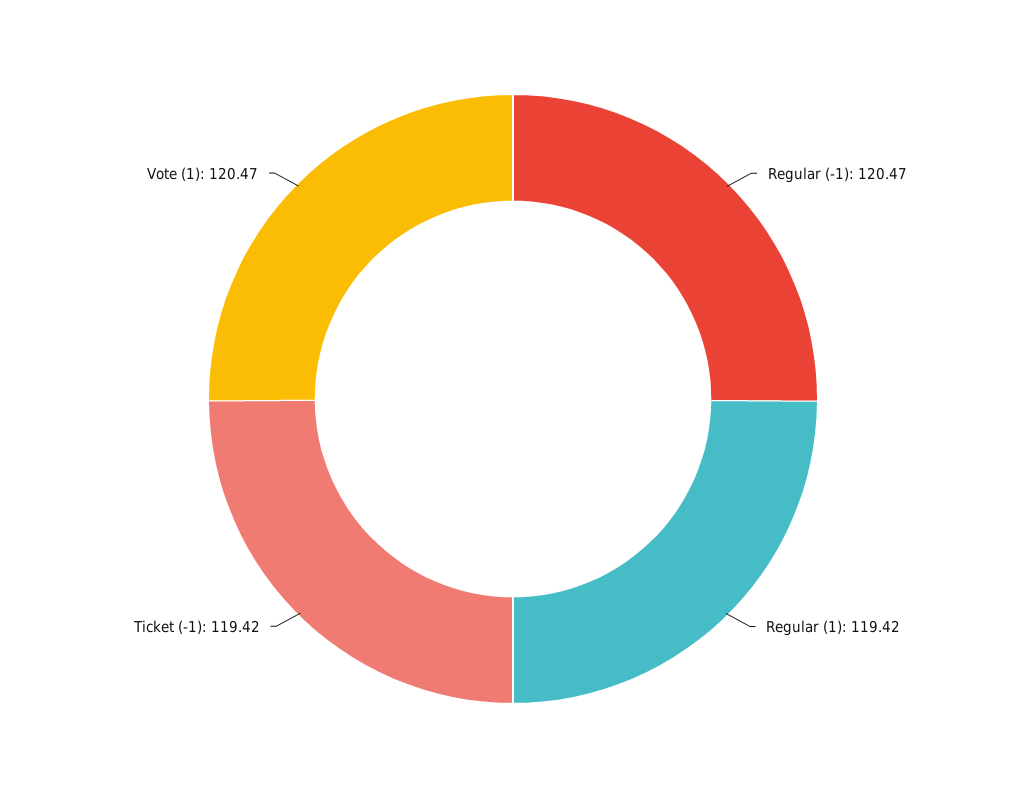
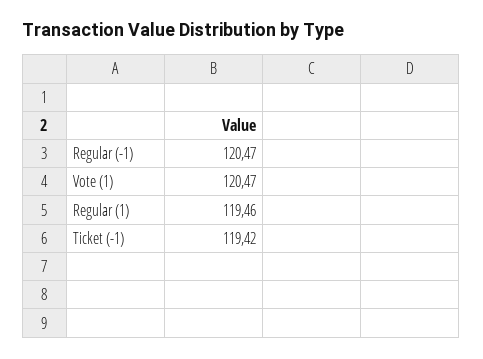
Regular (1): 119.42 -> 119.46

